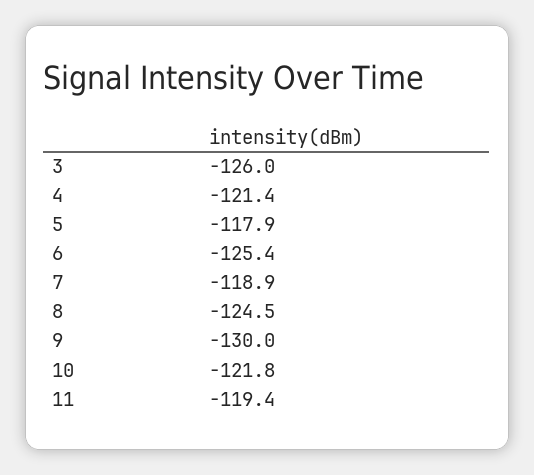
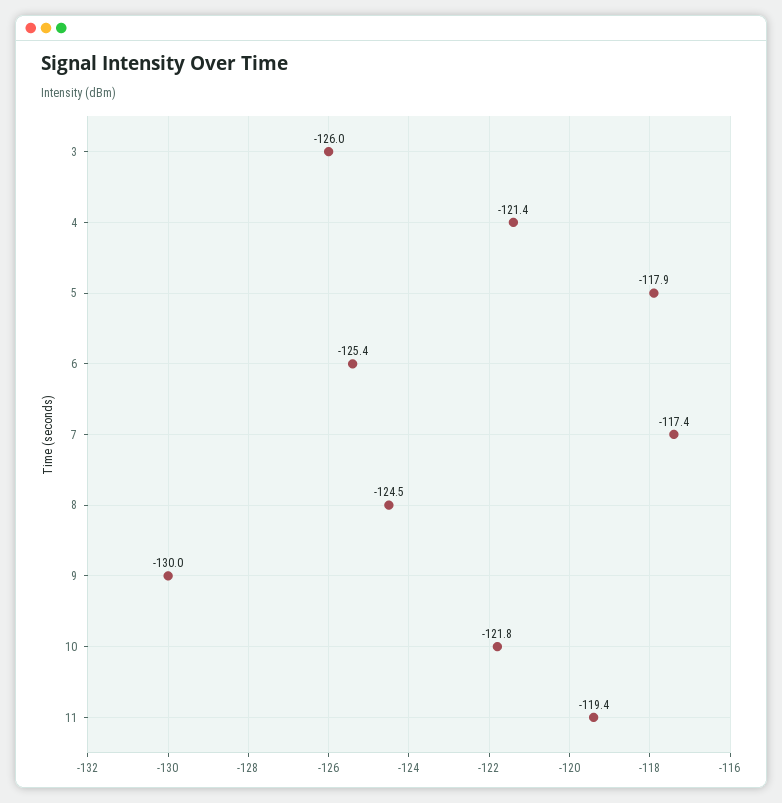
7: -118.9 -> -117.4

